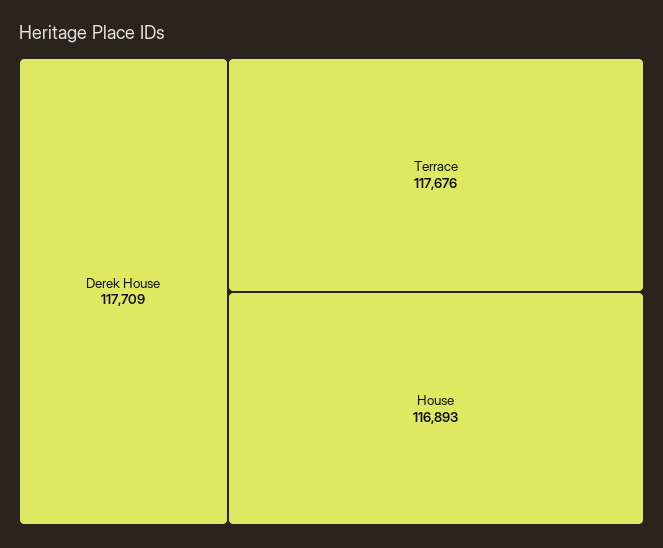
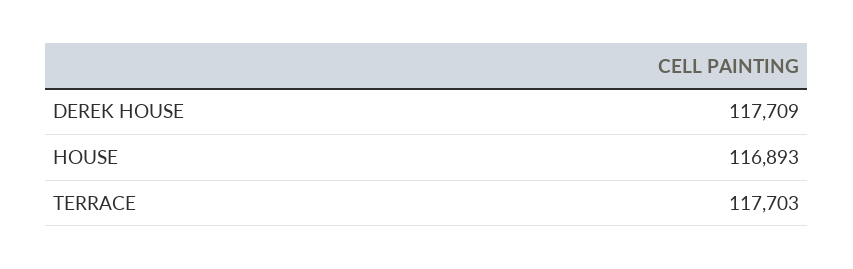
Terrace: 117676 -> 117703

